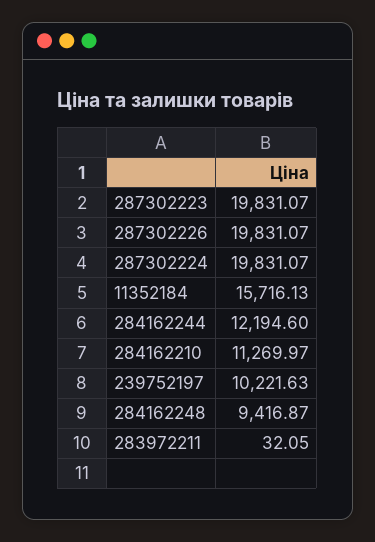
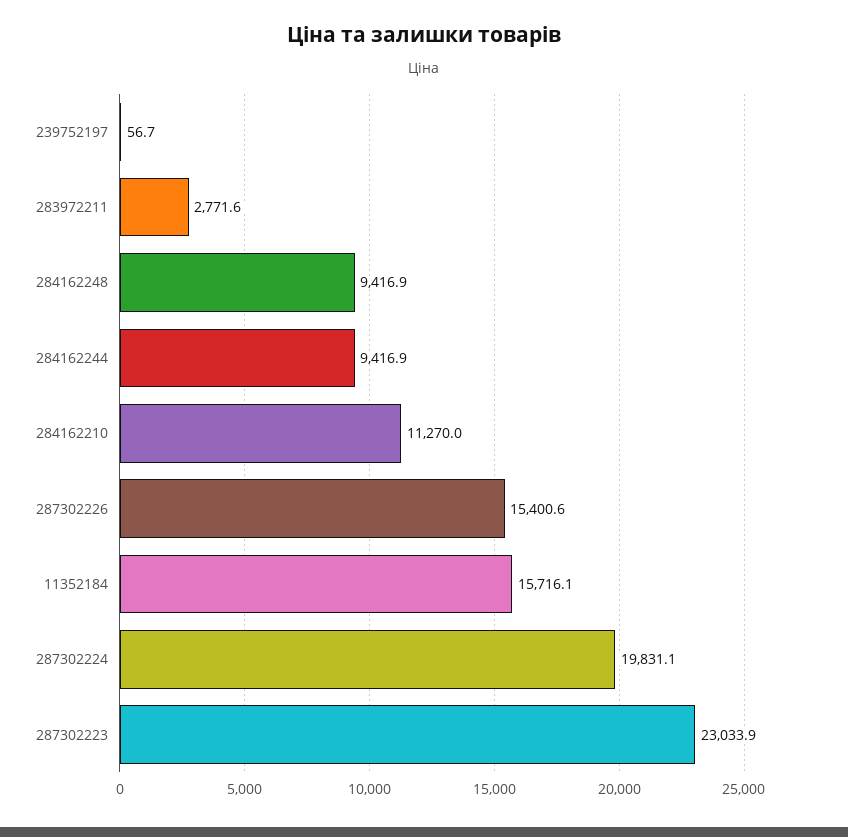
287302223: 19831.07 -> 23033.9
287302226: 19831.07 -> 15400.6
284162244: 12194.6 -> 9416.9
239752197: 10221.63 -> 56.7
283972211: 32.05 -> 2771.6

